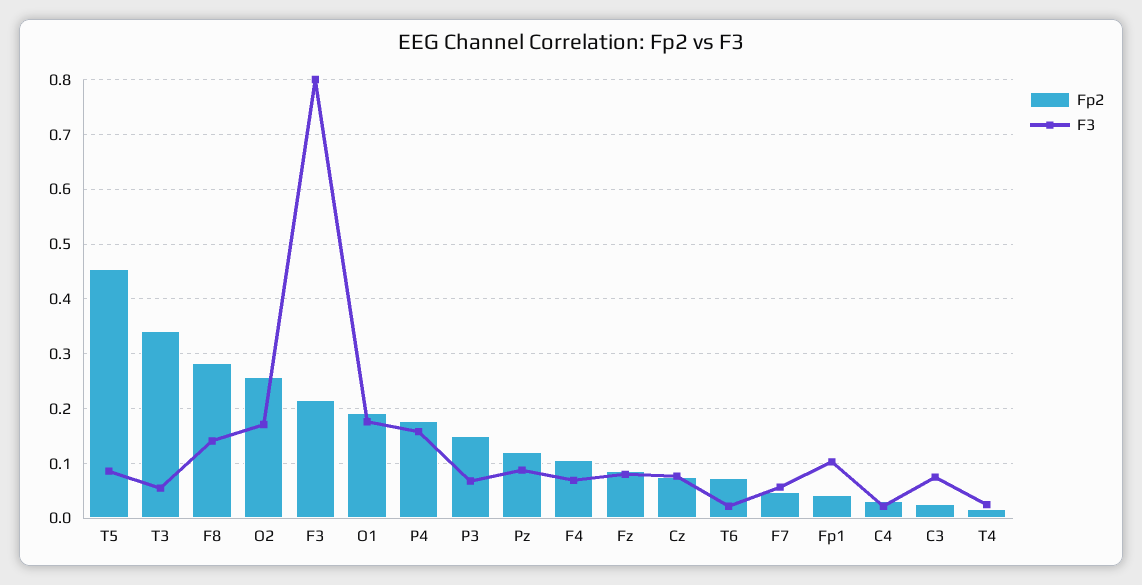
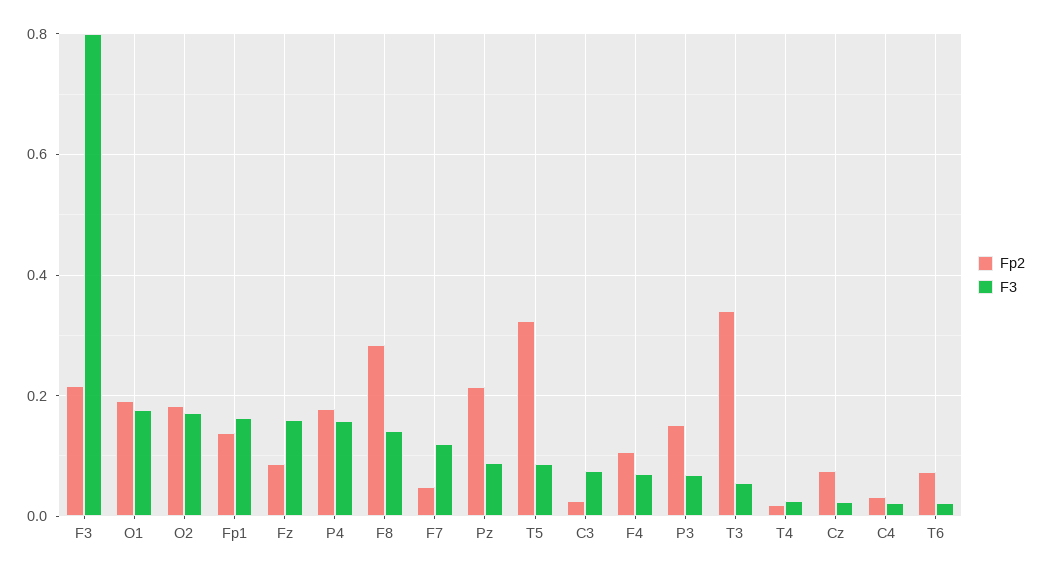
Fp2, T5: 0.46 -> 0.32
Fp2, O2: 0.26 -> 0.18
Fp2, Pz: 0.12 -> 0.22
F3, Fz: 0.08 -> 0.16
F3, Cz: 0.08 -> 0.02
F3, F7: 0.06 -> 0.12
Fp2, Fp1: 0.04 -> 0.14
F3, Fp1: 0.1 -> 0.16

